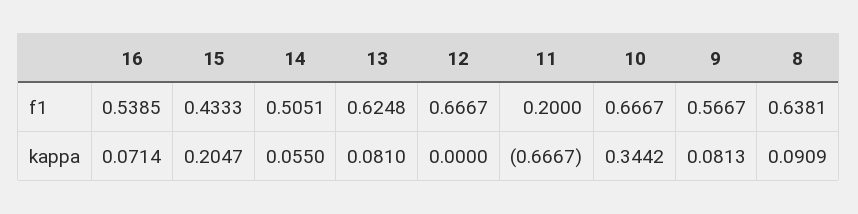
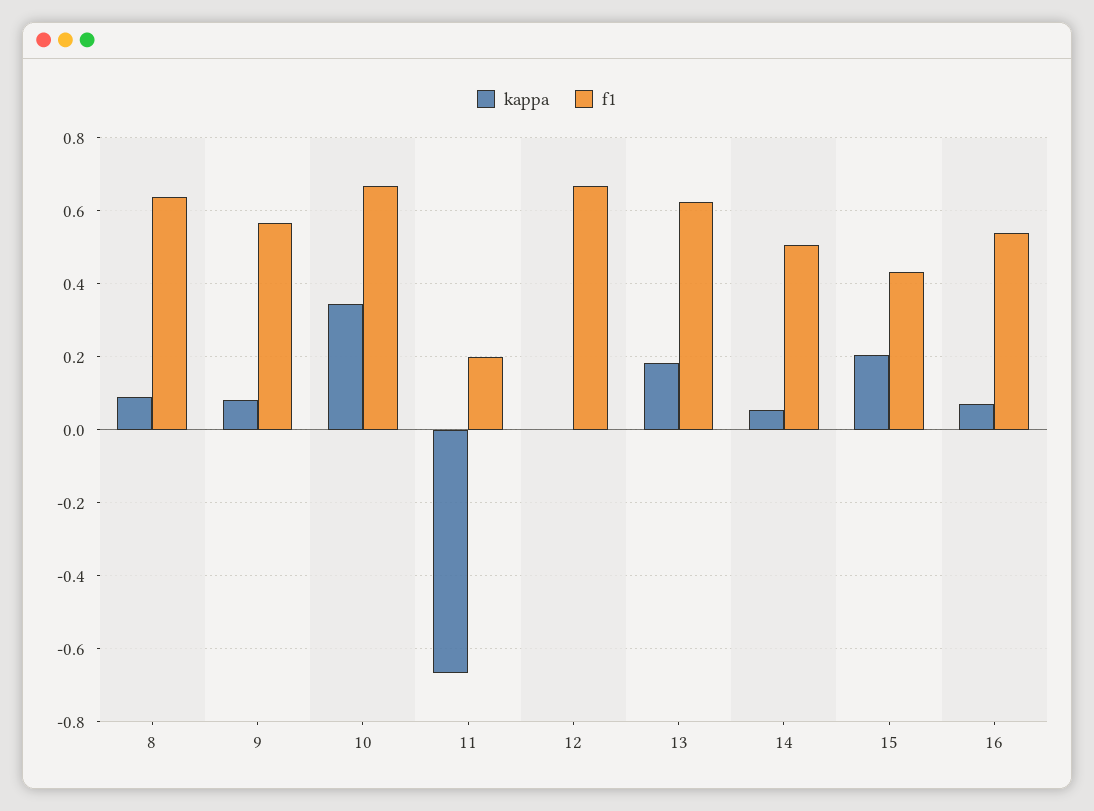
kappa, 13: 0.081 -> 0.18

